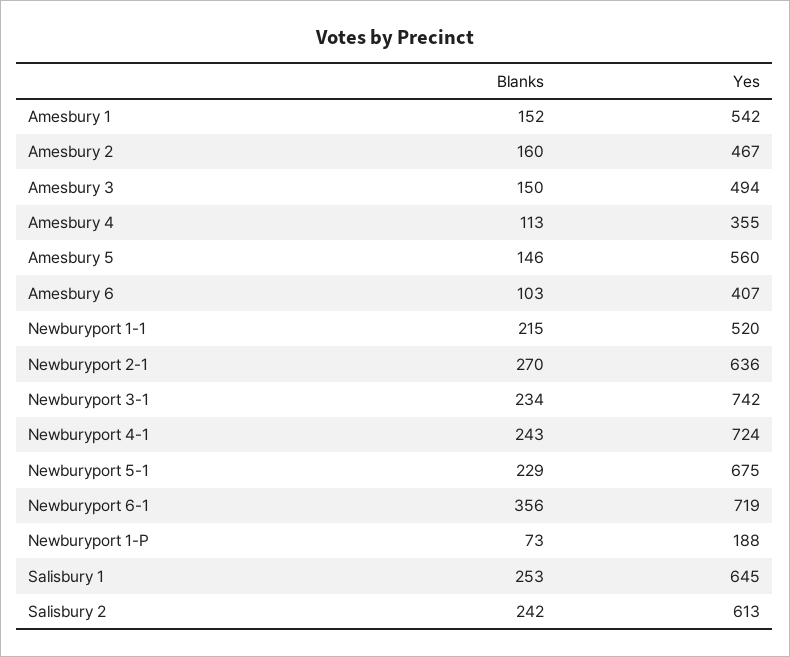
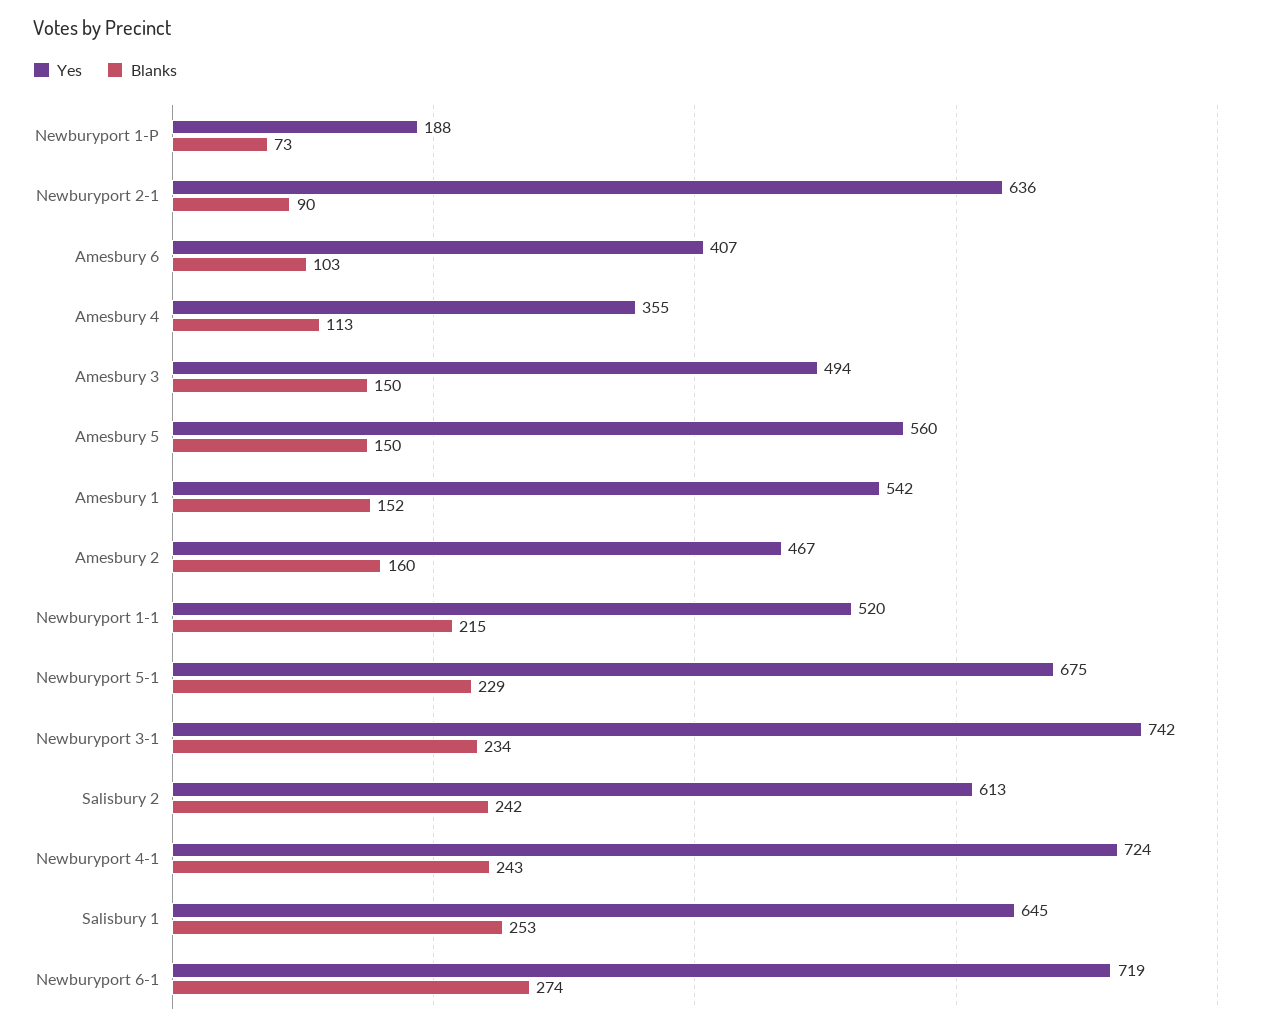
Blanks, Amesbury 5: 146 -> 150
Blanks, Newburyport 2-1: 270 -> 90
Blanks, Newburyport 6-1: 356 -> 274

